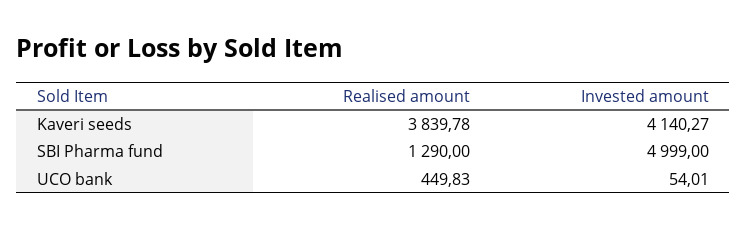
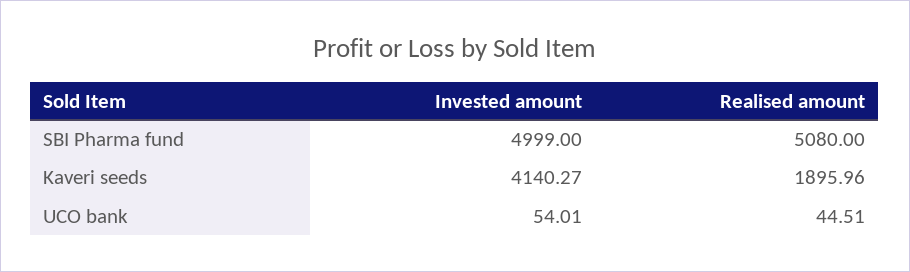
Realised amount, Kaveri seeds: 3839.78 -> 1895.96
Realised amount, SBI Pharma fund: 1290 -> 5080
Realised amount, UCO bank: 449.83 -> 44.51

